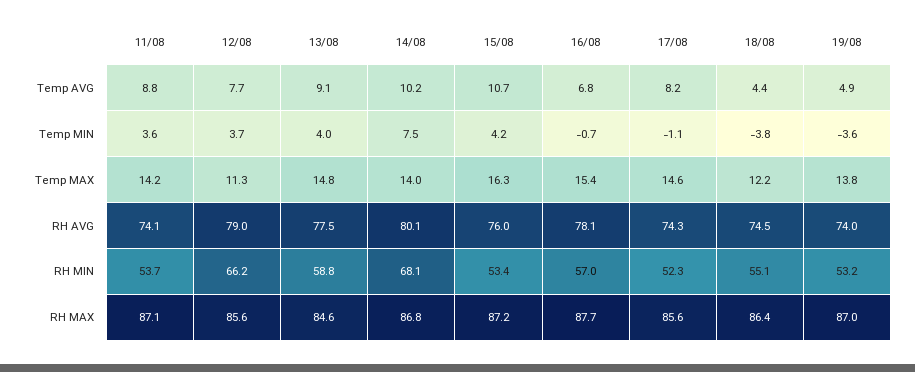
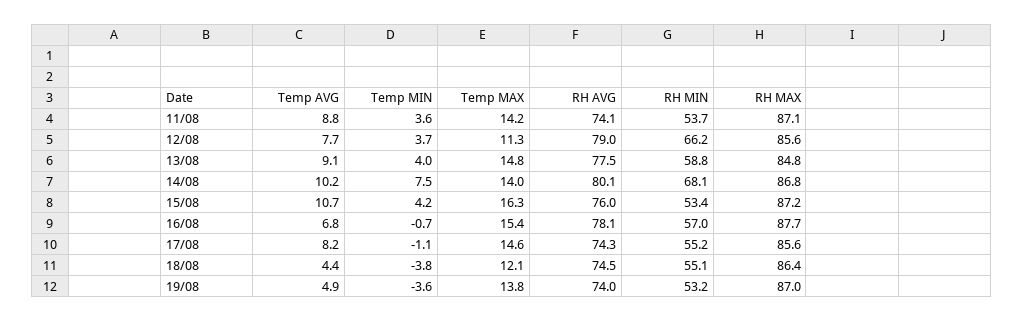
18/08, Temp MAX: 12.2 -> 12.1
17/08, RH MIN: 52.3 -> 55.2
13/08, RH MAX: 84.6 -> 84.8

